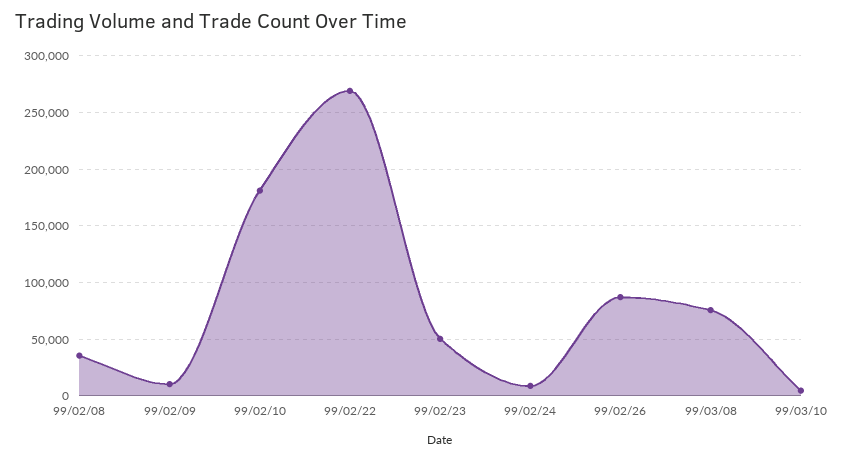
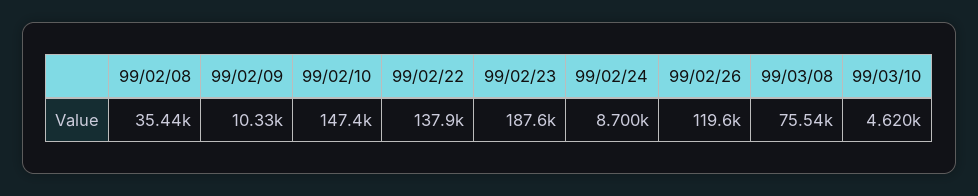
99/02/10: 180000 -> 147400
99/02/22: 270000 -> 137900
99/02/23: 50000 -> 187600
99/02/26: 90000 -> 119600

